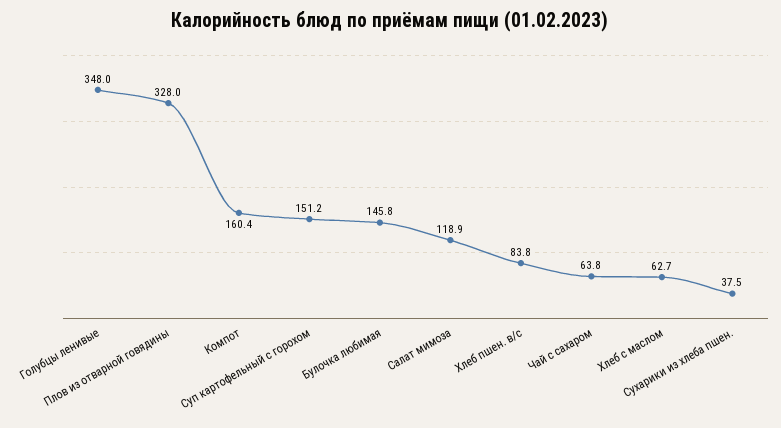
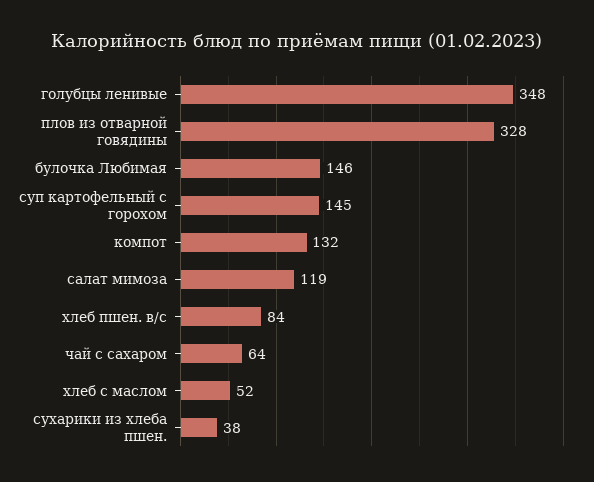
Компот: 160.4 -> 132
Суп картофельный с горохом: 151.2 -> 145
Хлеб с маслом: 62.7 -> 52

